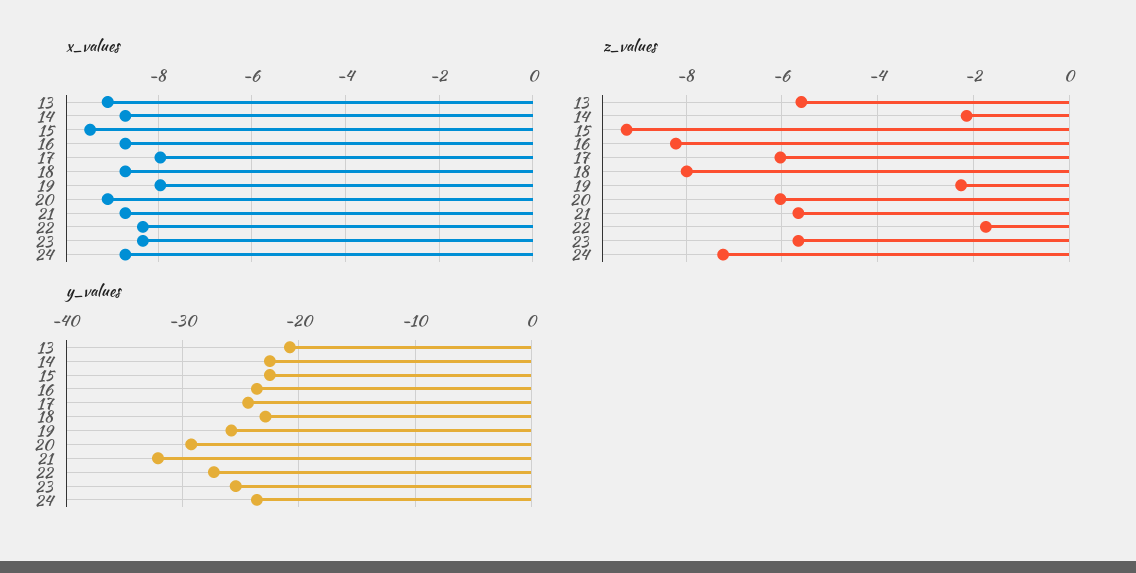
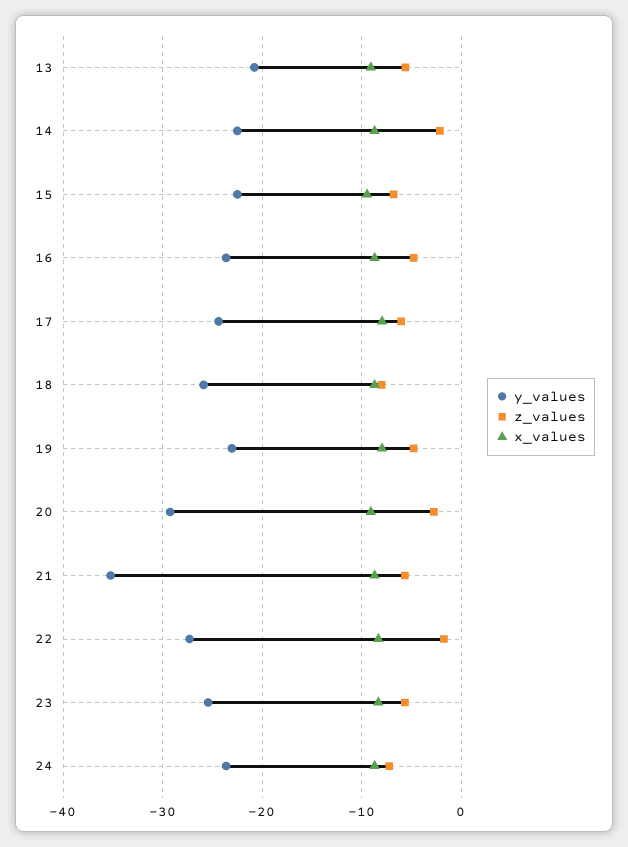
z_values, 15: -9.2 -> -7
z_values, 16: -8.2 -> -5
z_values, 19: -2.2 -> -5
z_values, 20: -6 -> -3
y_values, 18: -23 -> -26
y_values, 19: -26 -> -23
y_values, 21: -32 -> -35

